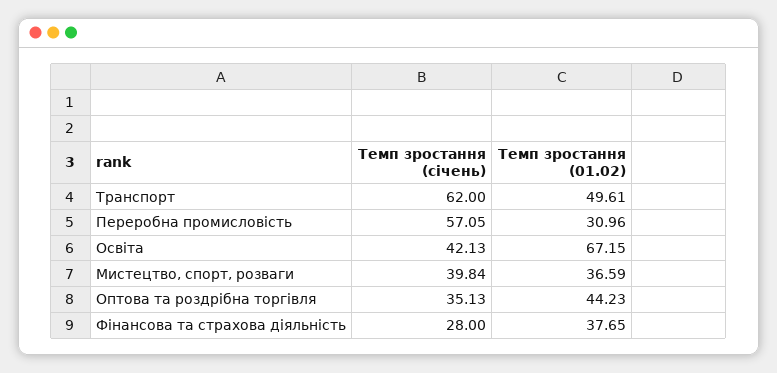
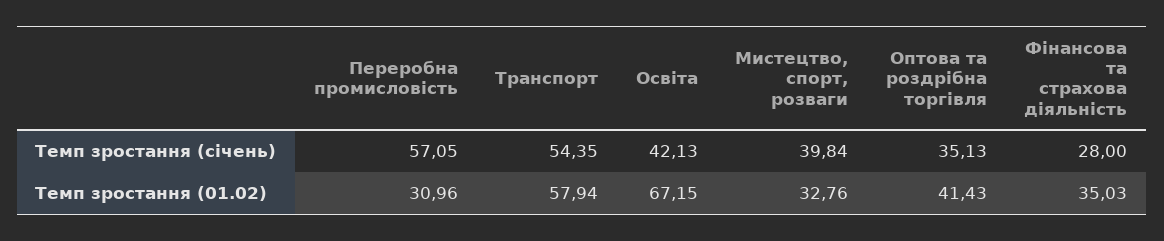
Темп зростання (сiчень), Транспорт: 62 -> 54.35
Темп зростання (01.02), Транспорт: 49.61 -> 57.94
Темп зростання (01.02), Мистецтво, спорт, розваги: 36.59 -> 32.76
Темп зростання (01.02), Оптова та роздрібна торгівля: 44.23 -> 41.43
Темп зростання (01.02), Фінансова та страхова діяльність: 37.65 -> 35.03

